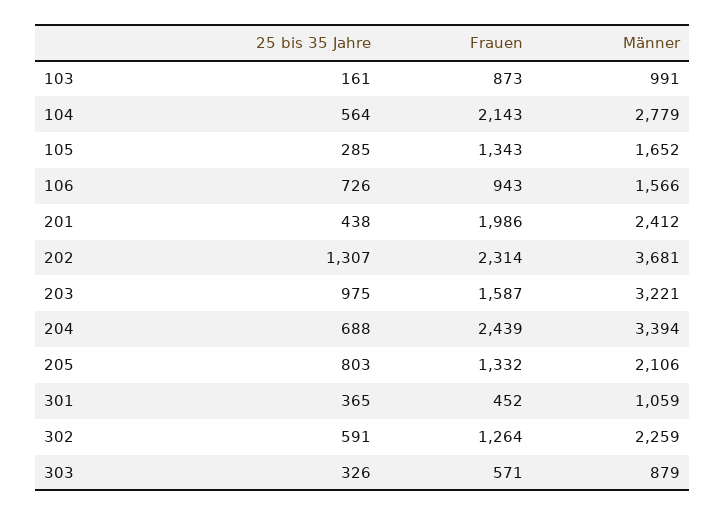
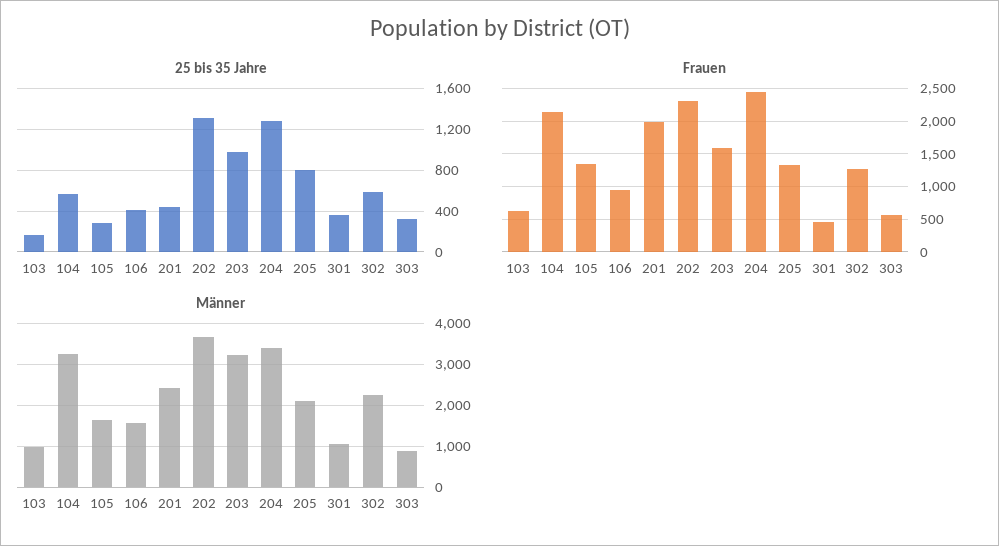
Frauen, 103: 873 -> 600
Männer, 104: 2779 -> 3200
25 bis 35 Jahre, 106: 726 -> 400
25 bis 35 Jahre, 204: 688 -> 1300

